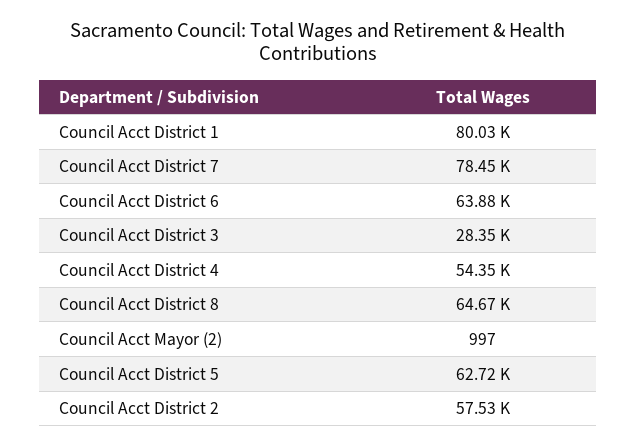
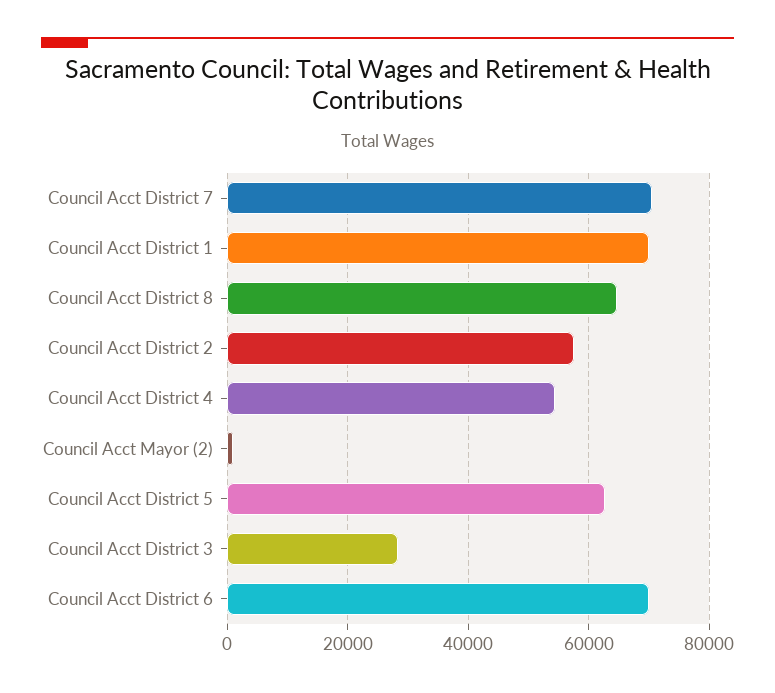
Council Acct District 1: 80030 -> 70000
Council Acct District 7: 78450 -> 70000
Council Acct District 6: 63880 -> 70000

